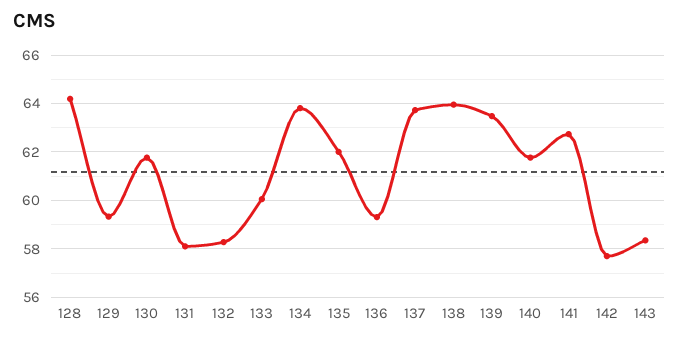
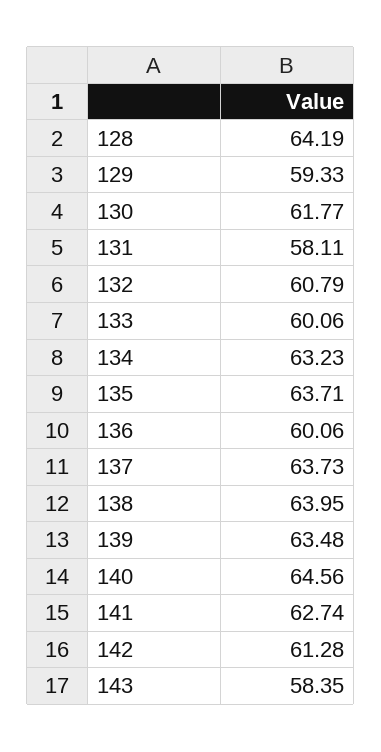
132: 58.25 -> 60.79
134: 63.75 -> 63.23
135: 62 -> 63.71
136: 59.25 -> 60.06
140: 61.75 -> 64.56
142: 57.75 -> 61.28

